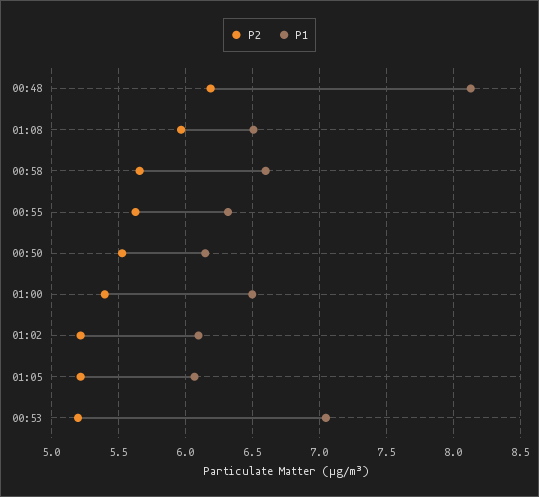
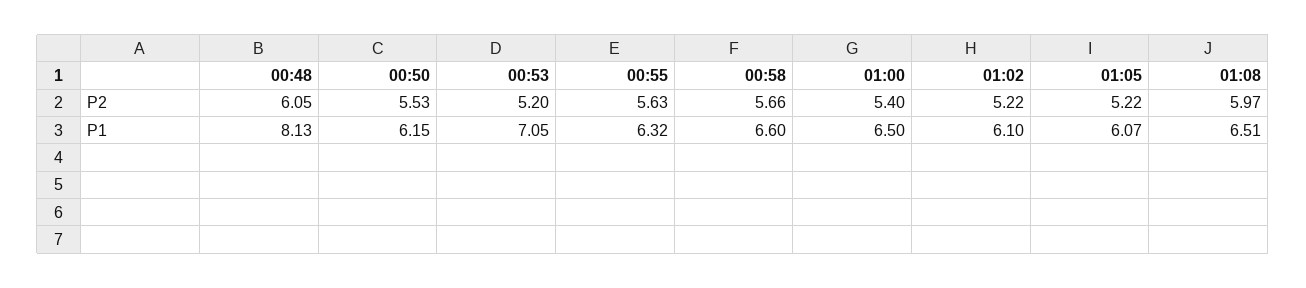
P2, 00:48: 6.2 -> 6.05

